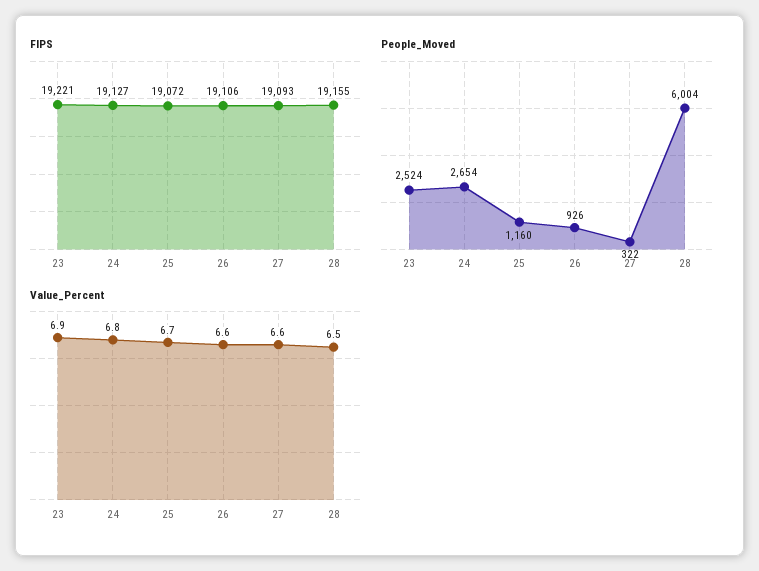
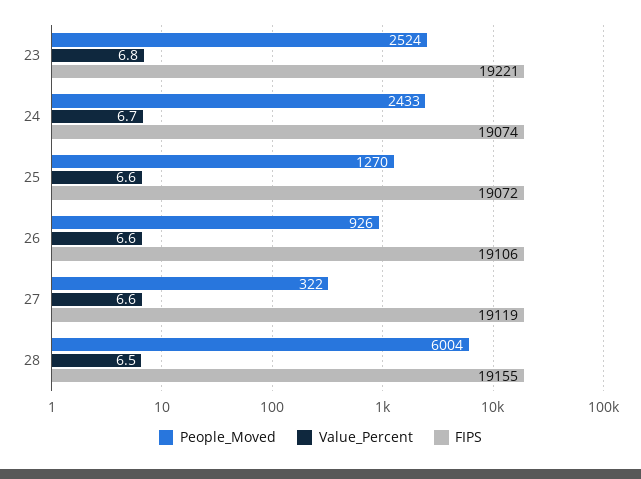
FIPS, 24: 19127 -> 19074
FIPS, 27: 19093 -> 19119
People_Moved, 24: 2654 -> 2433
People_Moved, 25: 1160 -> 1270
Value_Percent, 23: 6.9 -> 6.8
Value_Percent, 24: 6.8 -> 6.7
Value_Percent, 25: 6.7 -> 6.6

